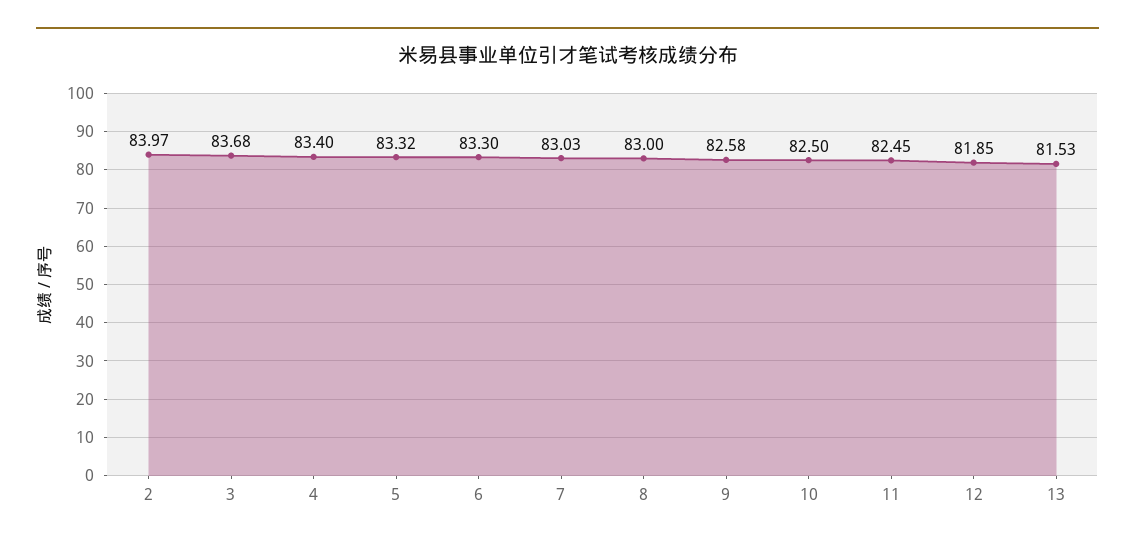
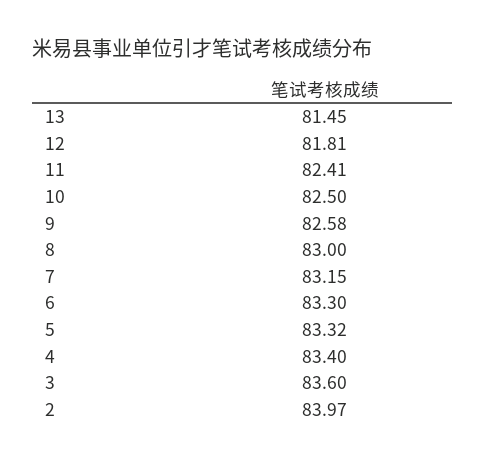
3: 83.68 -> 83.6
7: 83.03 -> 83.15
11: 82.45 -> 82.41
12: 81.85 -> 81.81
13: 81.53 -> 81.45

